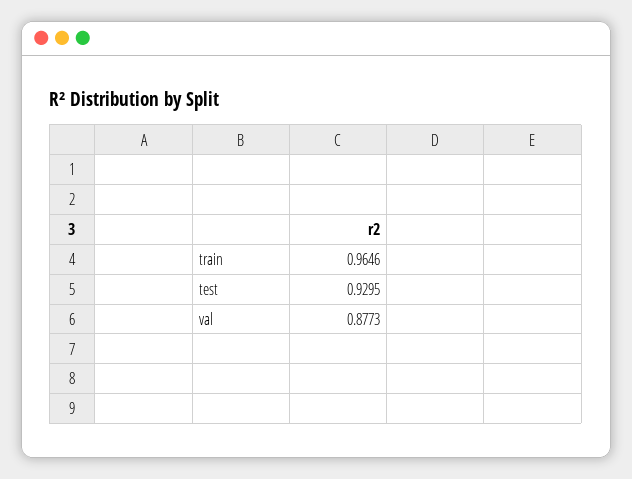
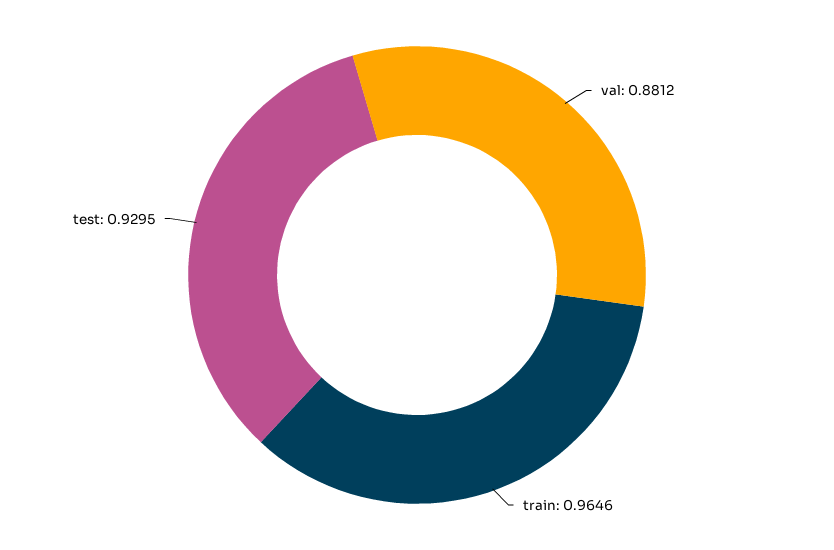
val: 0.8773 -> 0.8812

